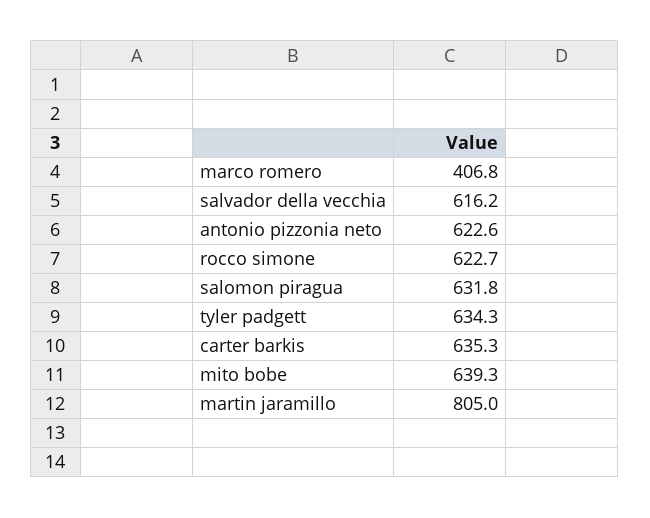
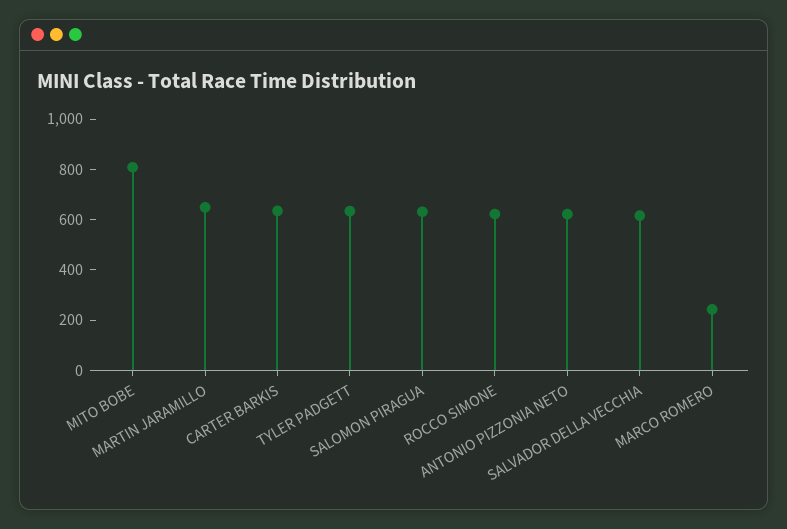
marco romero: 406.8 -> 250
mito bobe: 639.3 -> 800
martin jaramillo: 805 -> 650

